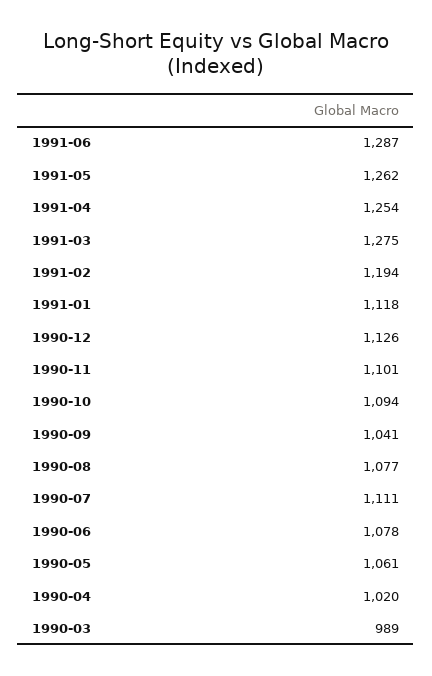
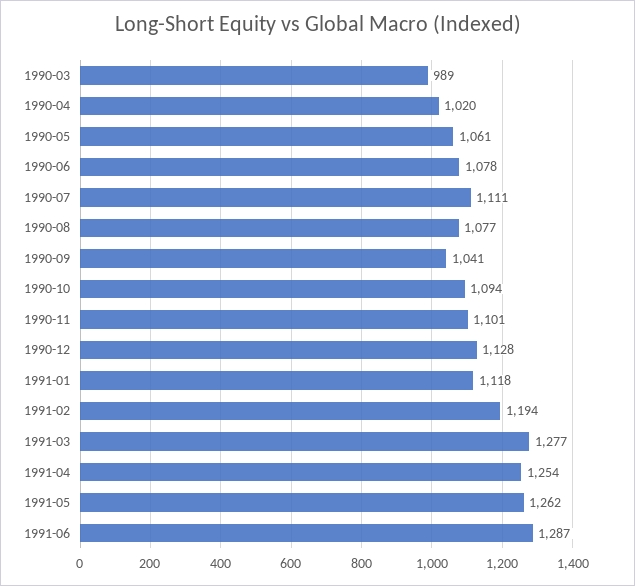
1991-03: 1275 -> 1277
1990-12: 1126 -> 1128

